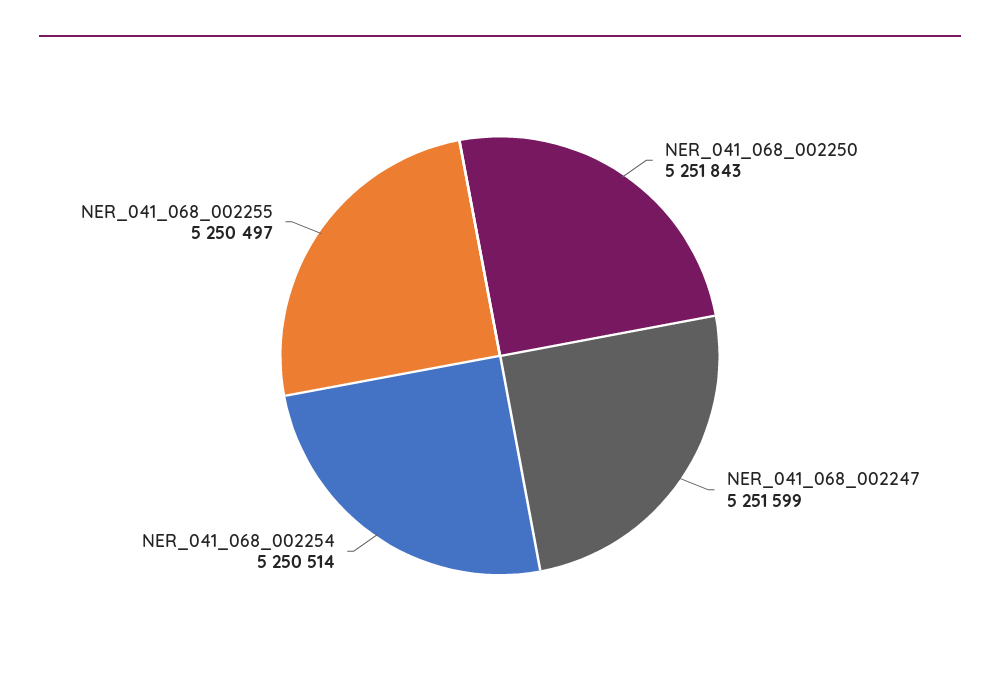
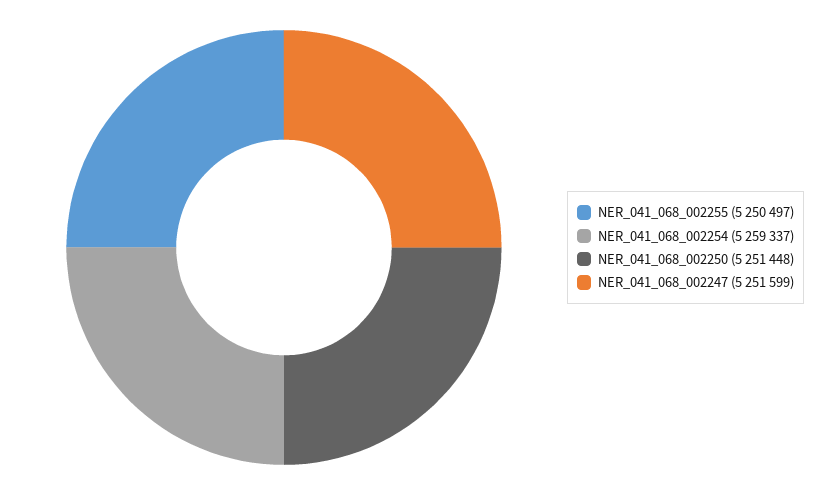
NER_041_068_002250: 5251843 -> 5251448
NER_041_068_002254: 5250514 -> 5259337

